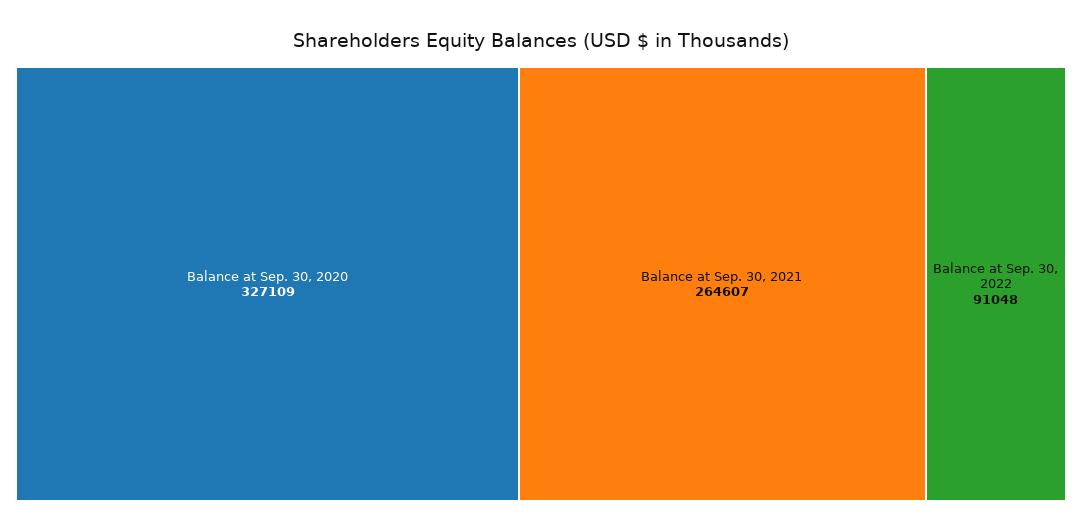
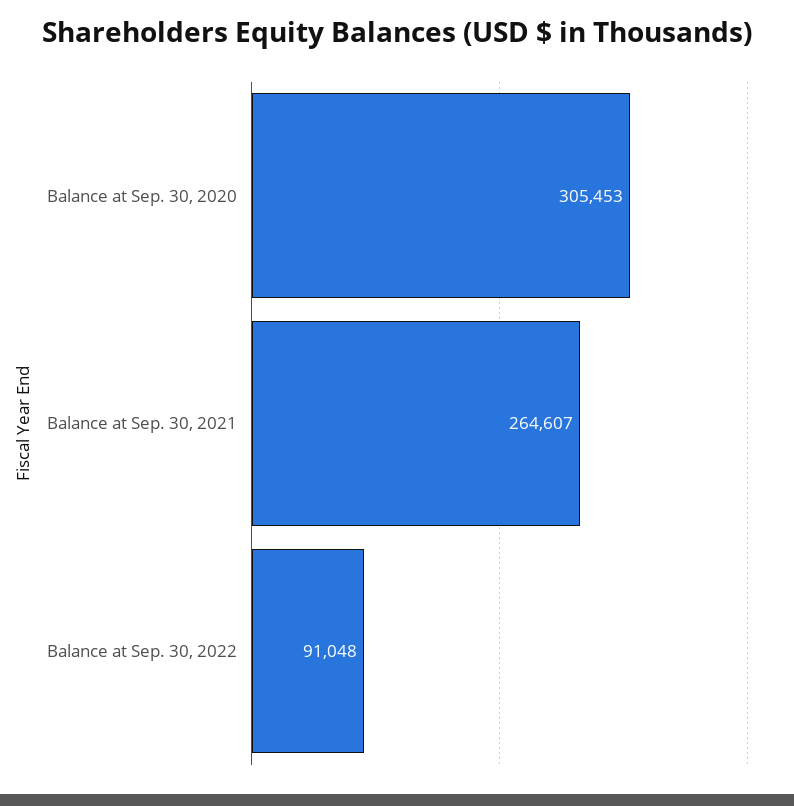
Balance at Sep. 30, 2020: 327109 -> 305453

